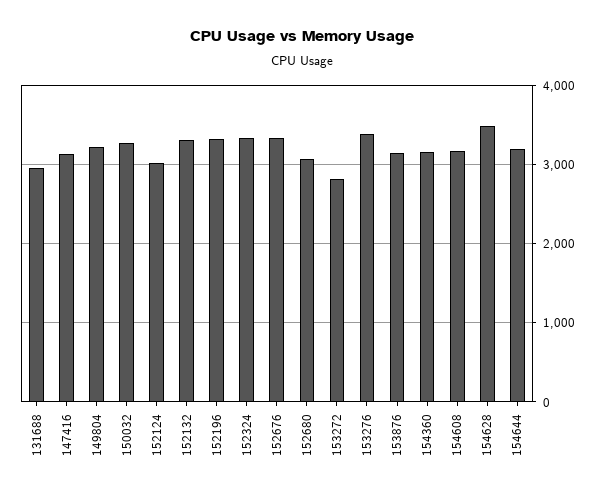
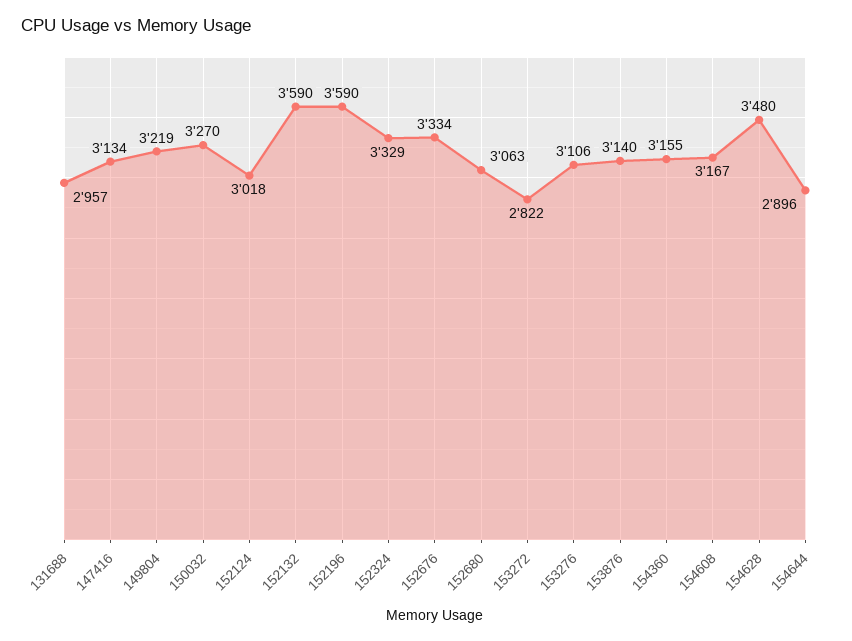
152132: 3300 -> 3590
152196: 3300 -> 3590
153276: 3400 -> 3106
154644: 3200 -> 2896

